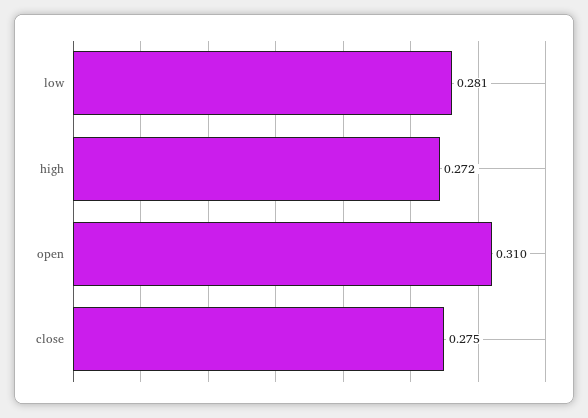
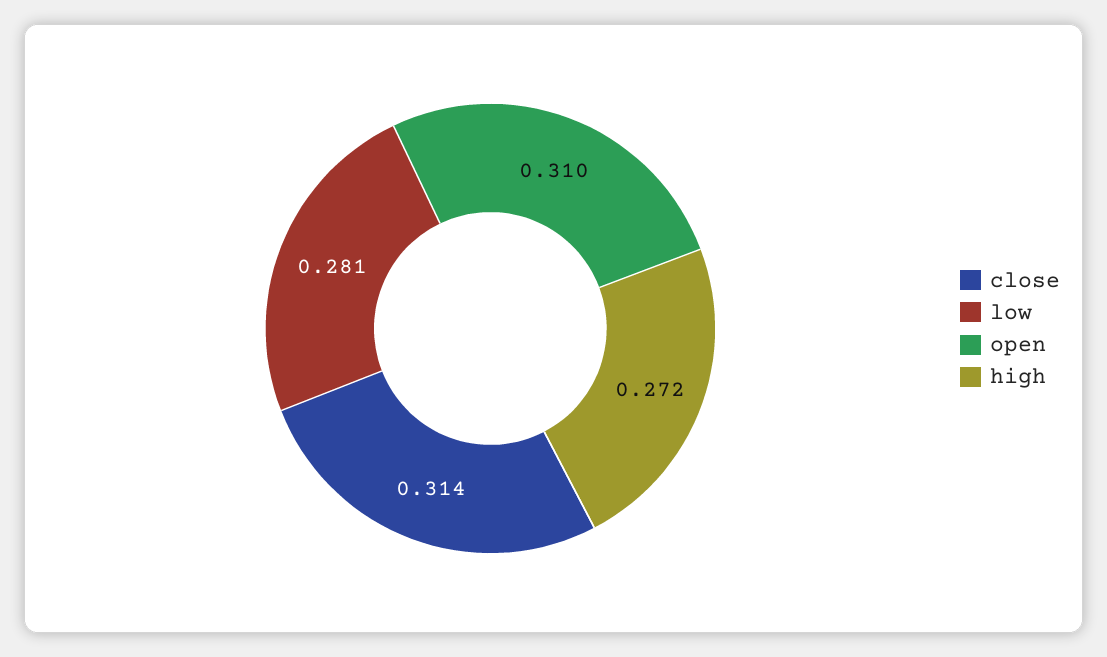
close: 0.275 -> 0.314

